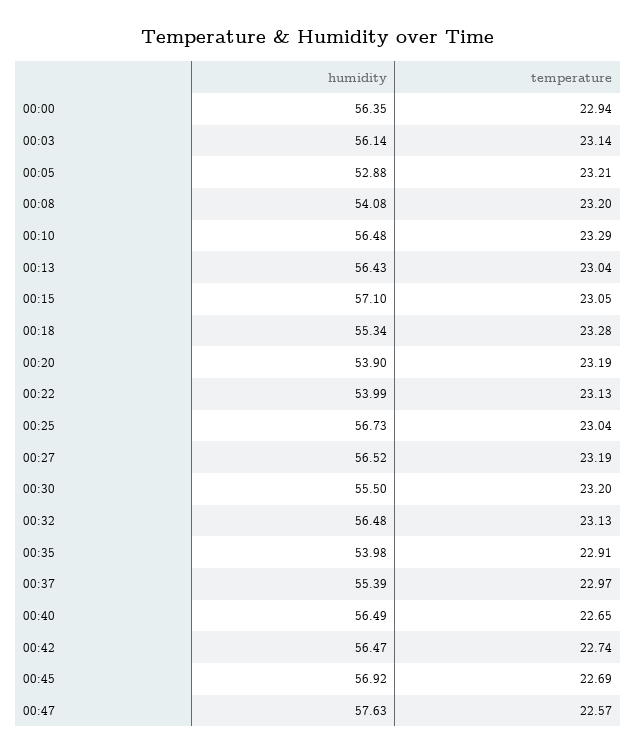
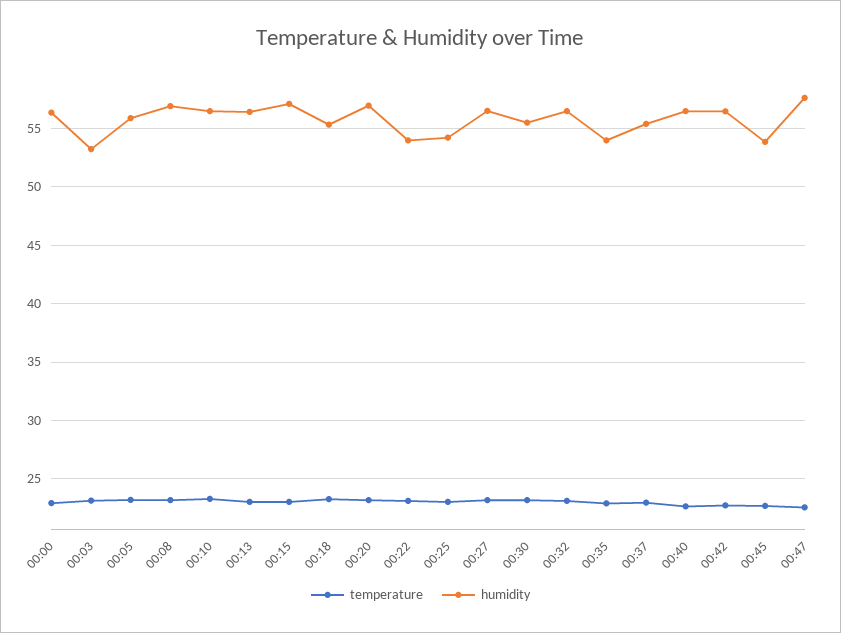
humidity, 00:03: 56.14 -> 53
humidity, 00:05: 52.88 -> 56
humidity, 00:08: 54.08 -> 57
humidity, 00:20: 53.9 -> 57
humidity, 00:25: 56.73 -> 54
humidity, 00:45: 56.92 -> 54

